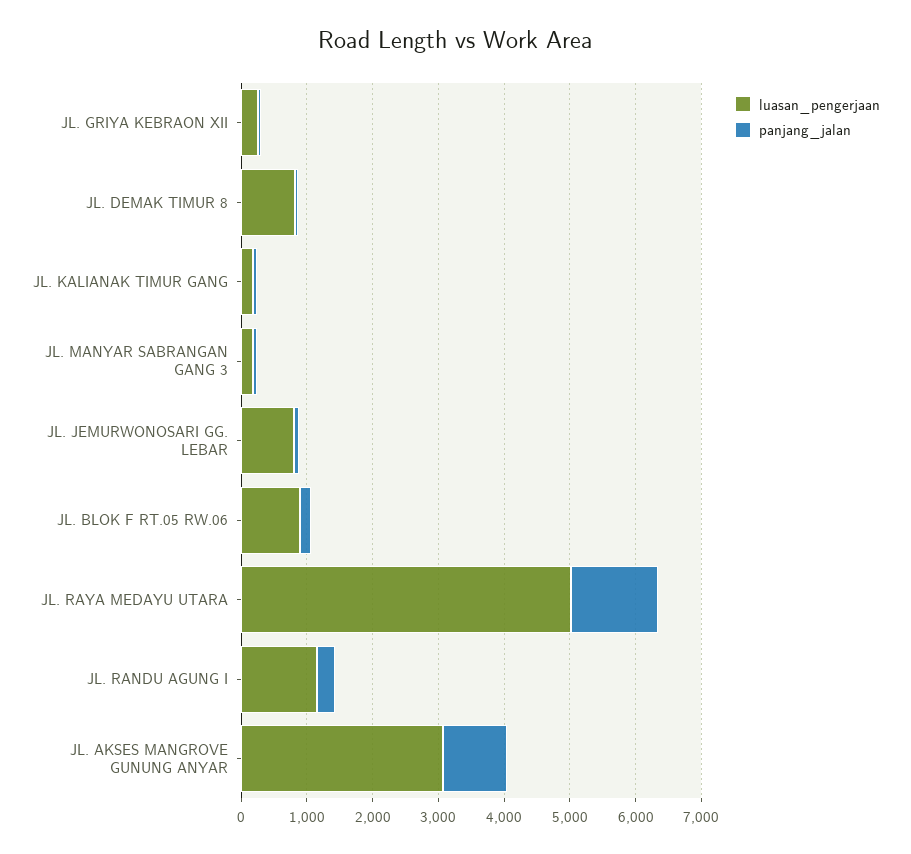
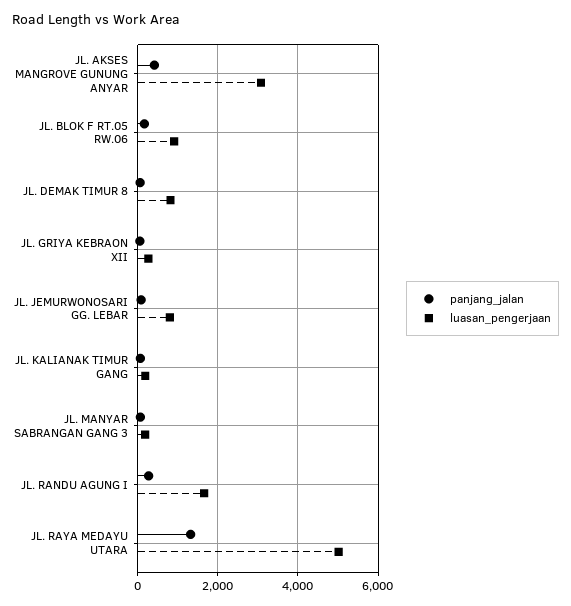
luasan_pengerjaan, JL. RANDU AGUNG I: 1200 -> 1600
panjang_jalan, JL. AKSES MANGROVE GUNUNG ANYAR: 1000 -> 400

